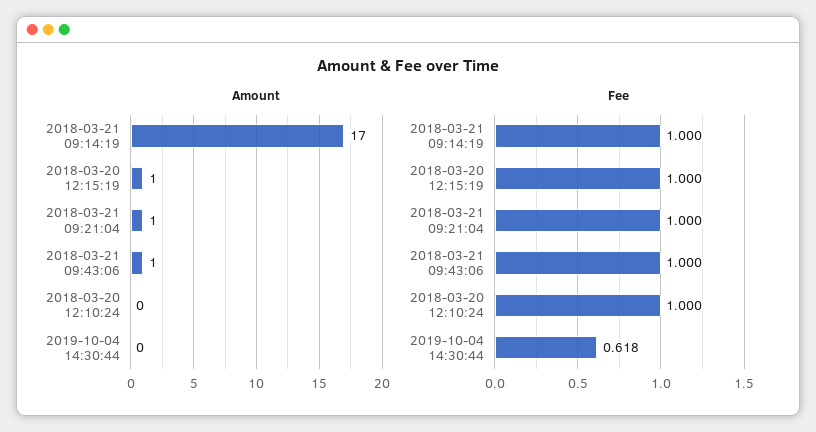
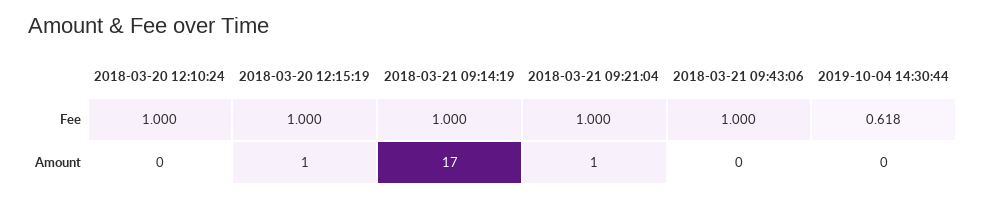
Amount, 2018-03-21 09:43:06: 1 -> 0

